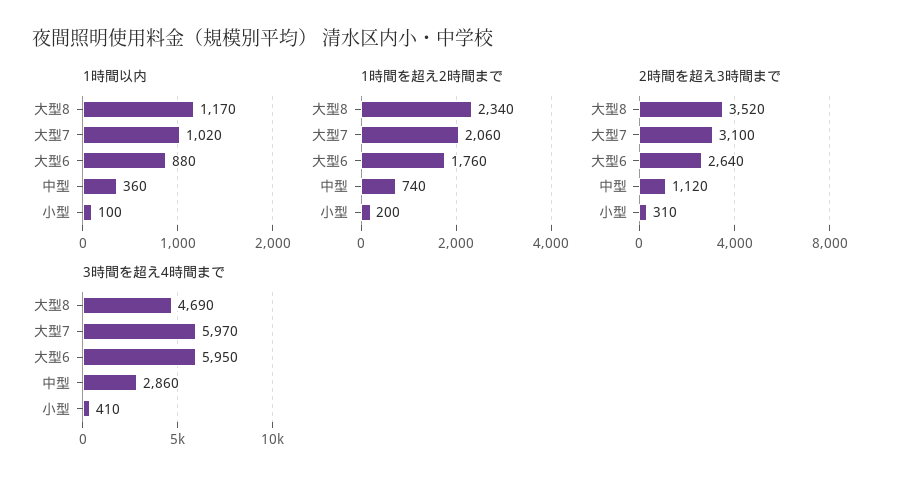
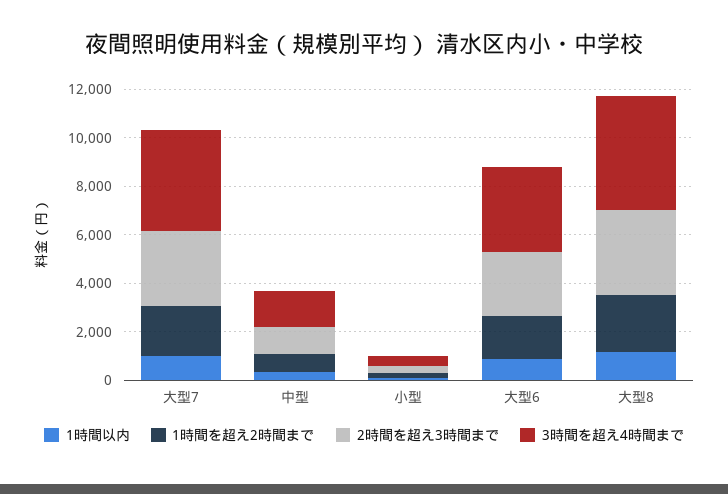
3時間を超え4時間まで, 大型7: 5970 -> 4000
3時間を超え4時間まで, 大型6: 5950 -> 3500
3時間を超え4時間まで, 中型: 2860 -> 1500

